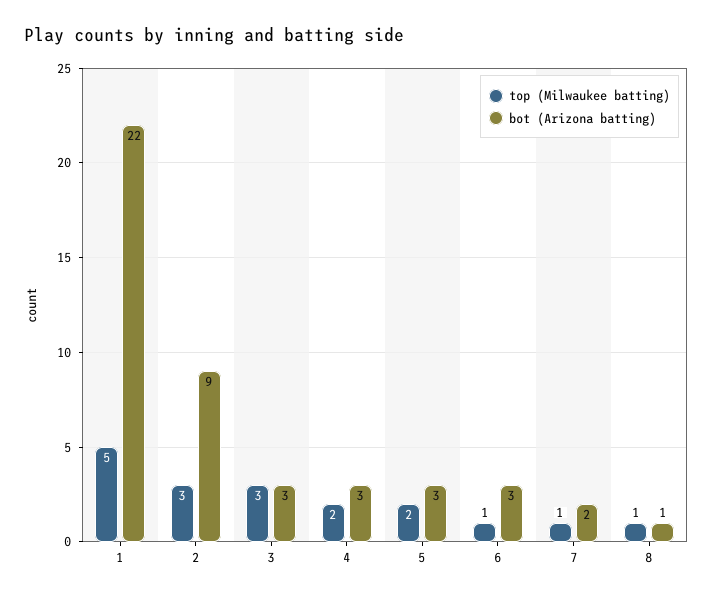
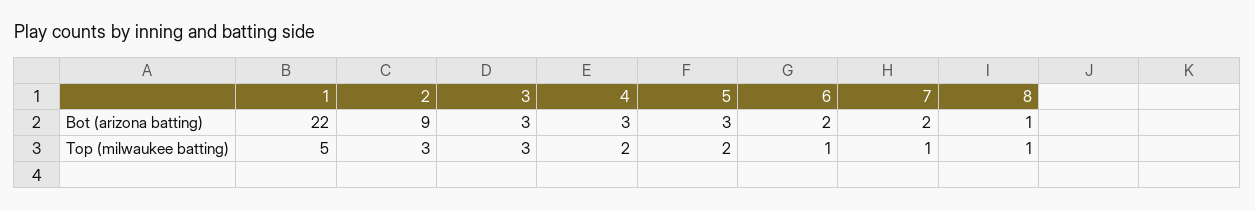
bot (Arizona batting), 6: 3 -> 2

